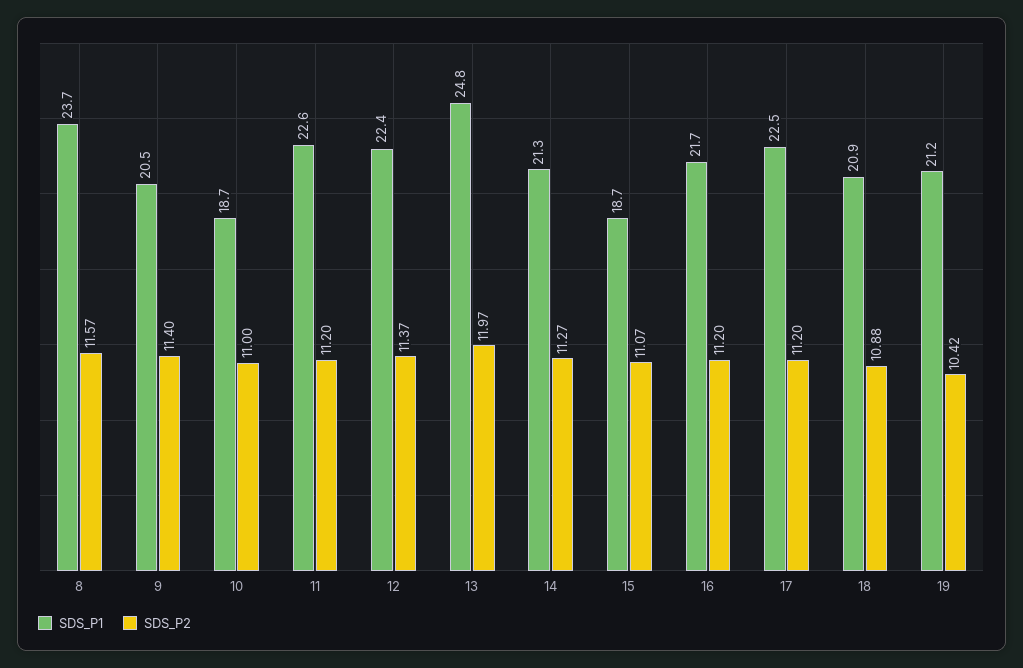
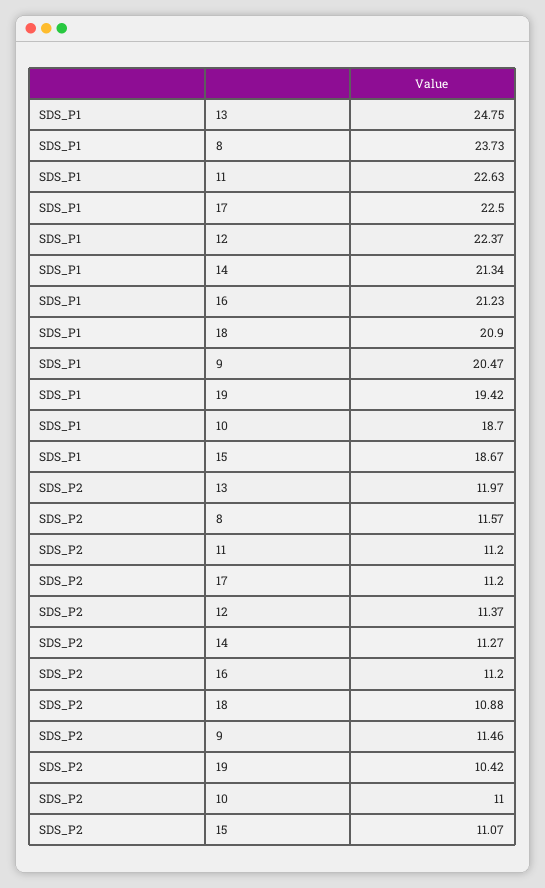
SDS_P2, 9: 11.4 -> 11.46
SDS_P1, 16: 21.7 -> 21.23
SDS_P1, 19: 21.2 -> 19.42

